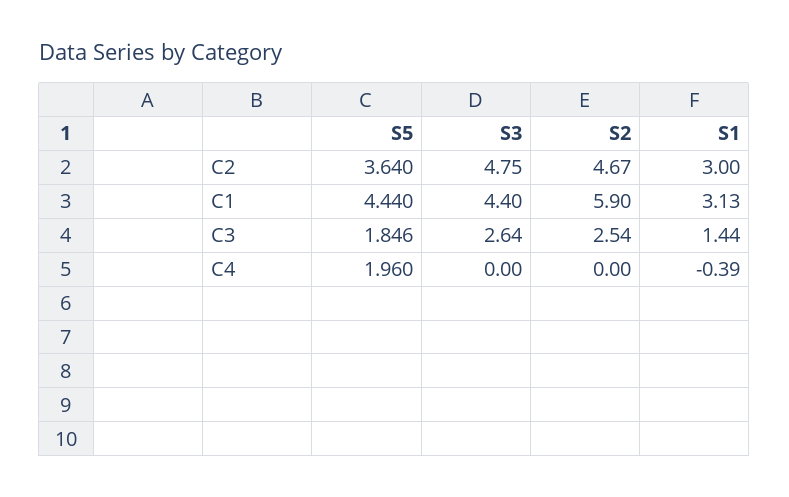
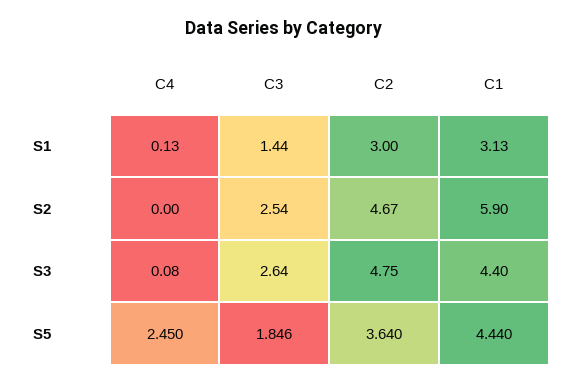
S5, C4: 1.96 -> 2.45
S3, C4: 0 -> 0.08
S1, C4: -0.39 -> 0.13

